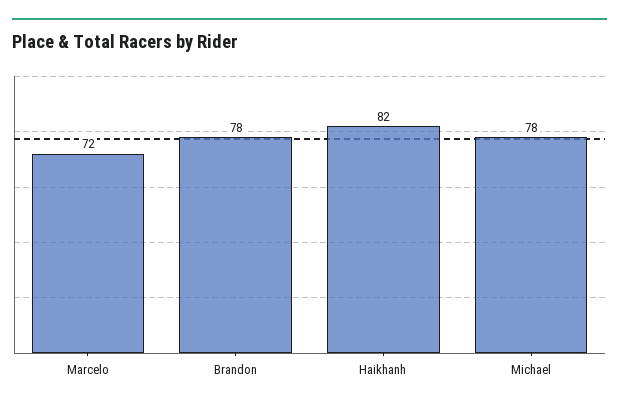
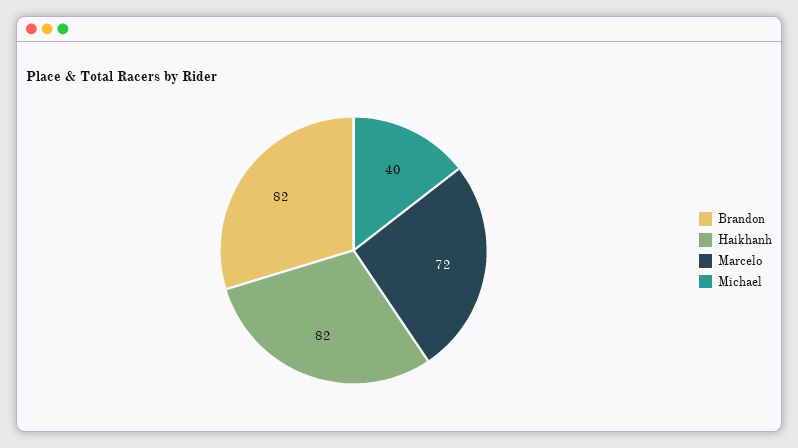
Brandon: 78 -> 82
Michael: 78 -> 40

